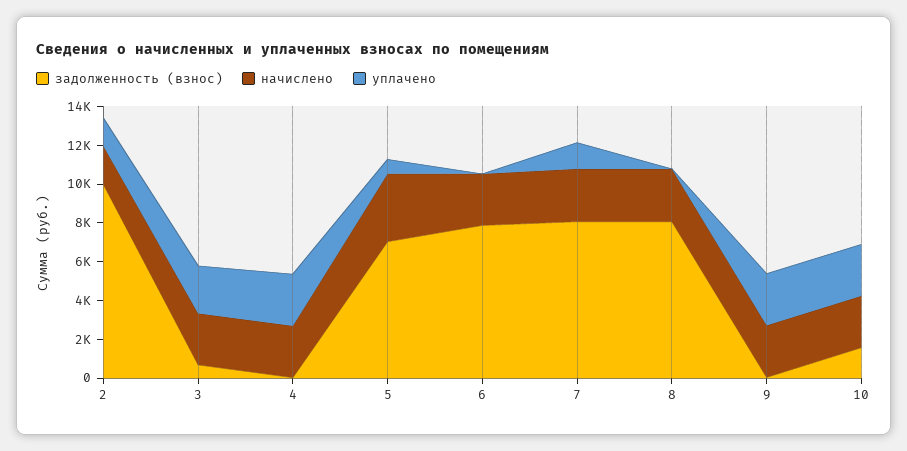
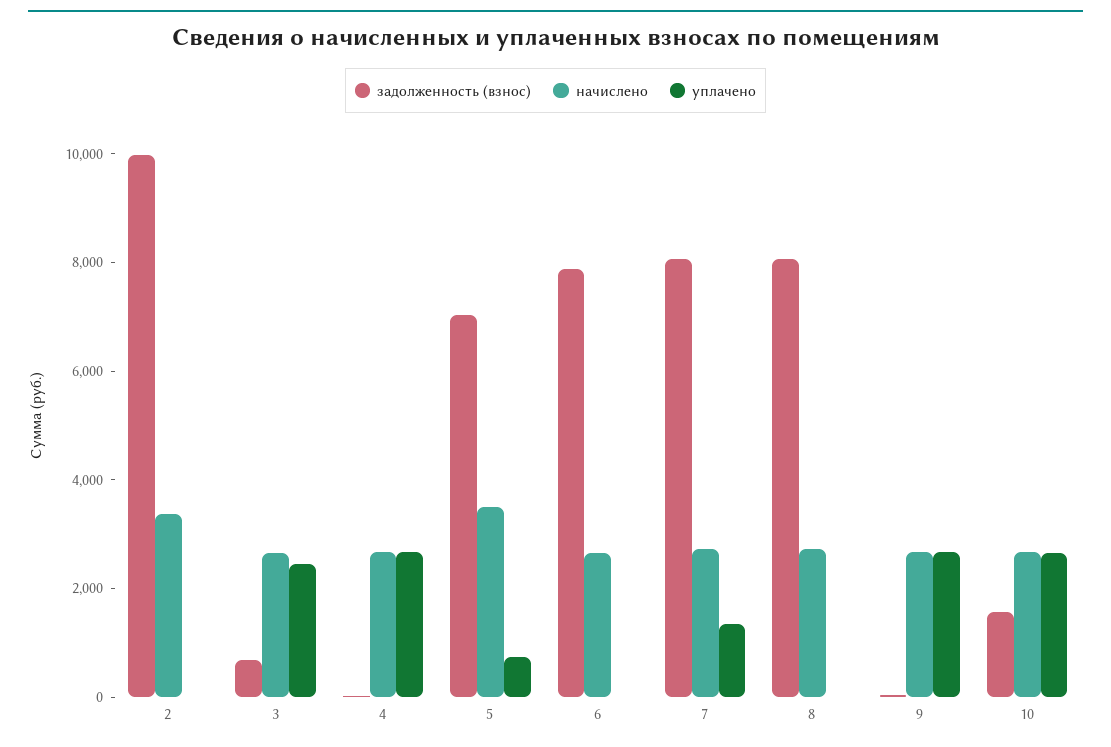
начислено, 2: 2000 -> 3500
уплачено, 2: 1500 -> 0

